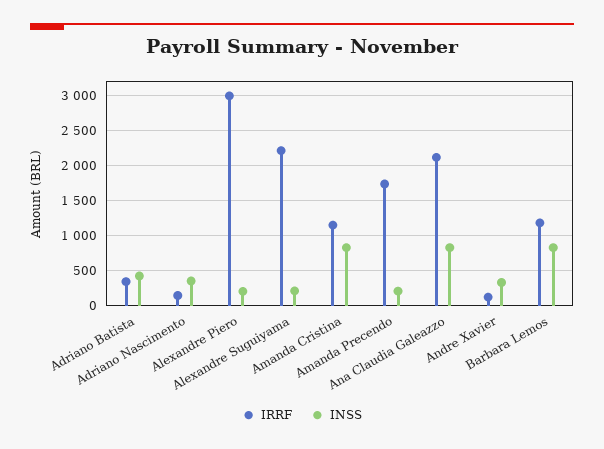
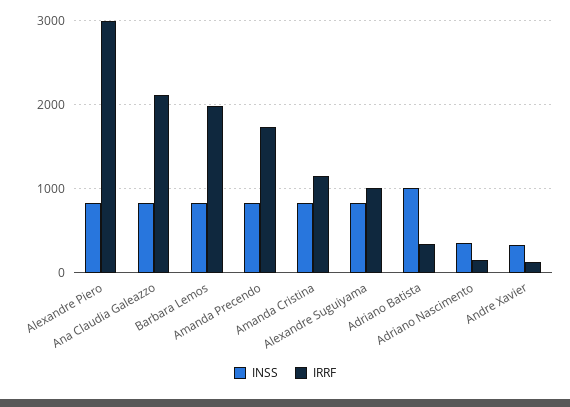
INSS, Adriano Batista: 400 -> 1000
INSS, Alexandre Piero: 200 -> 800
IRRF, Alexandre Suguiyama: 2200 -> 1000
INSS, Alexandre Suguiyama: 200 -> 800
INSS, Amanda Precendo: 200 -> 800
IRRF, Barbara Lemos: 1200 -> 2000

